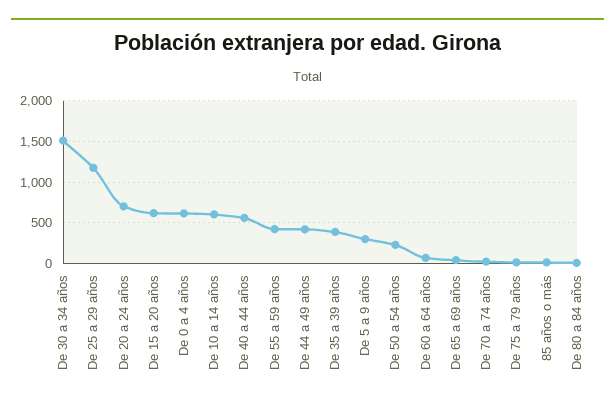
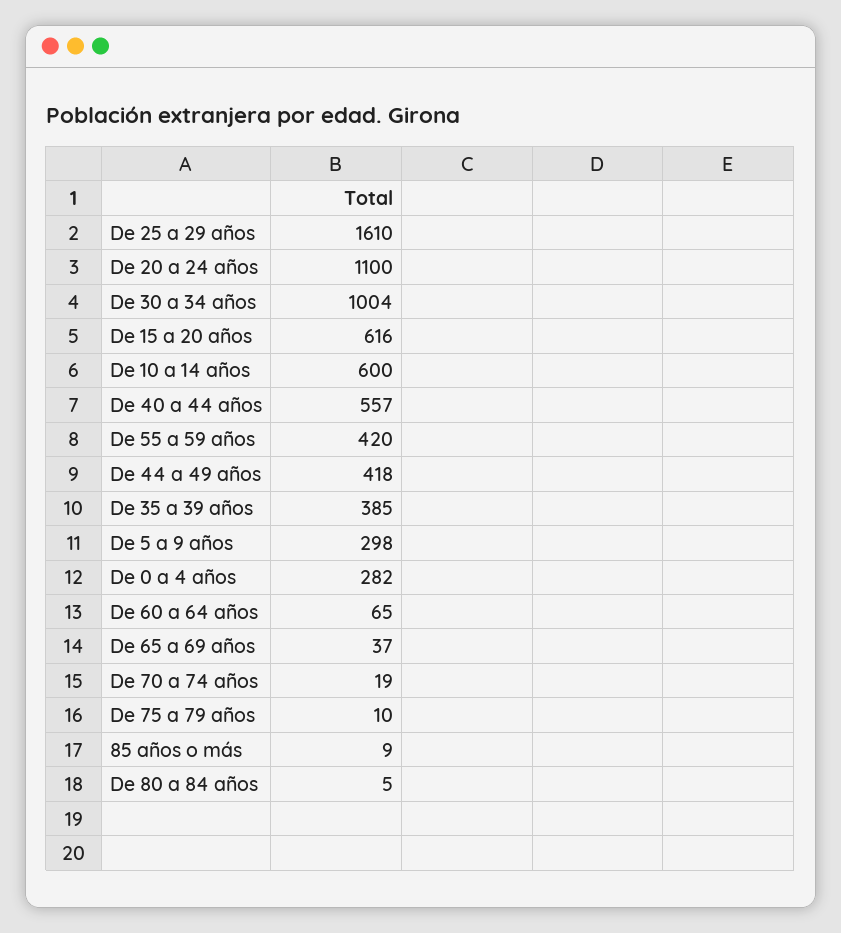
De 30 a 34 años: 1500 -> 1004
De 25 a 29 años: 1200 -> 1610
De 20 a 24 años: 700 -> 1100
De 0 a 4 años: 600 -> 282
De 50 a 54 años: 200 -> none

